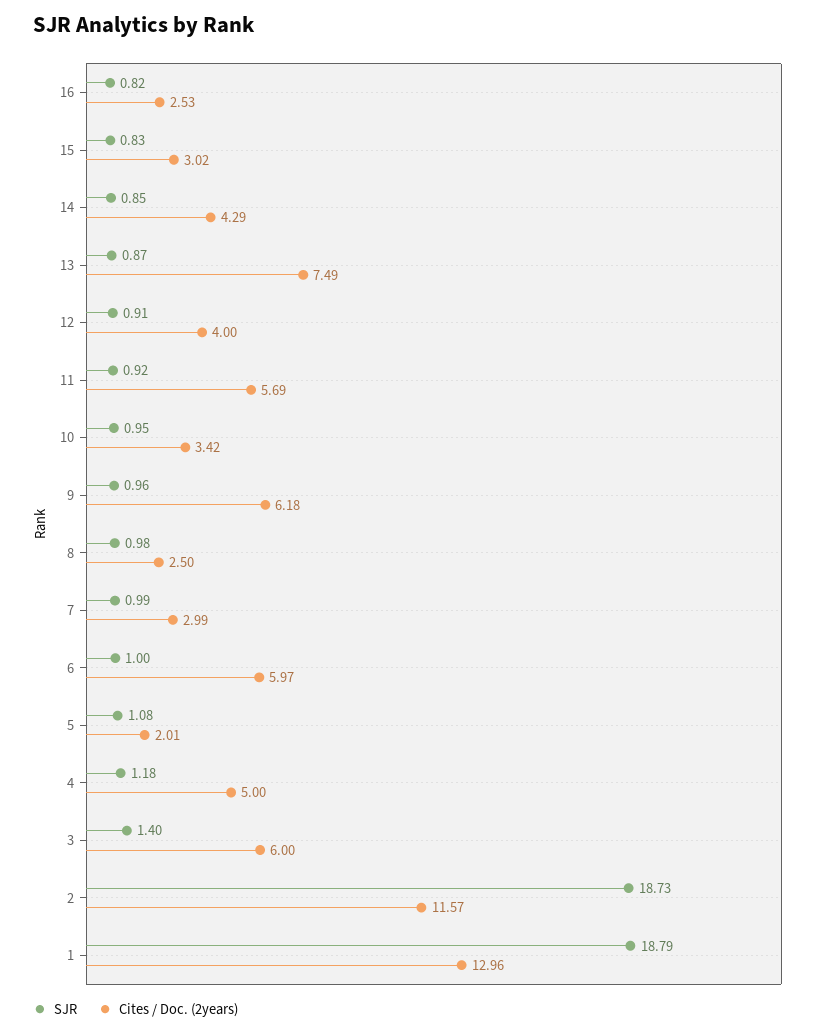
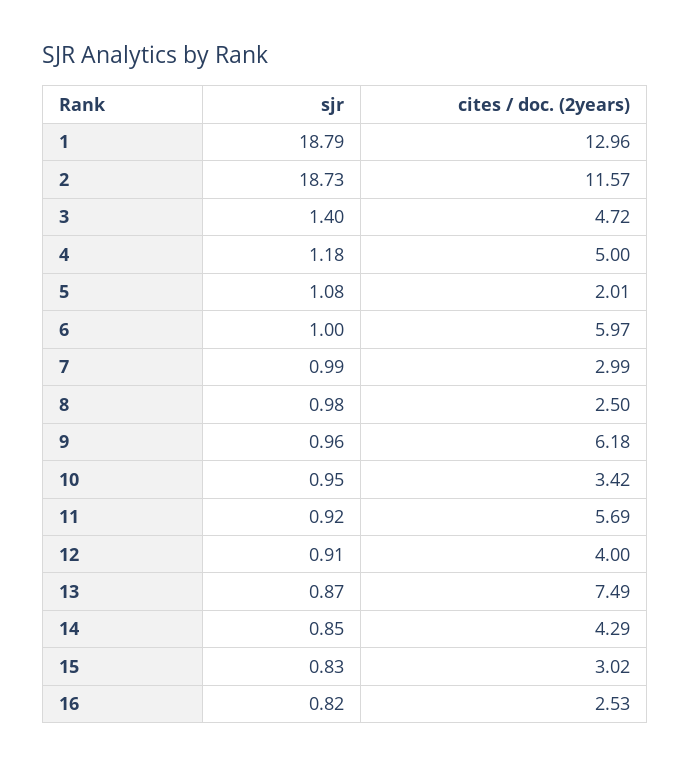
Cites / Doc. (2years), 3: 6 -> 4.72

